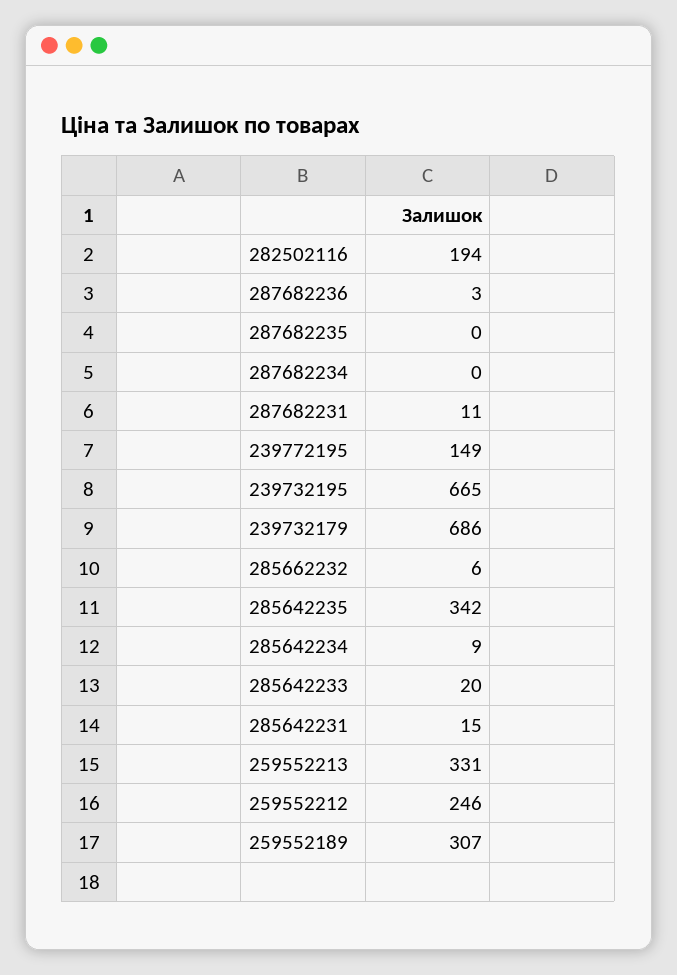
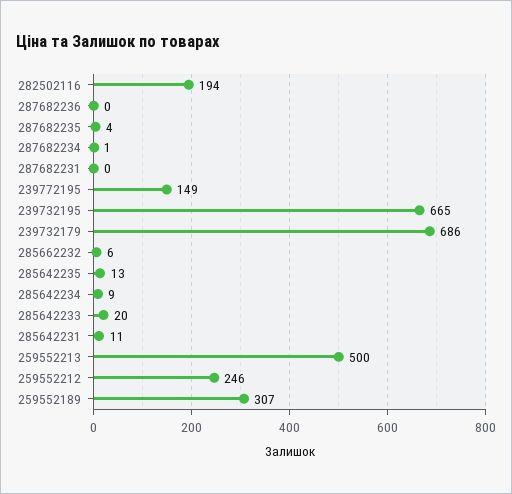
287682236: 3 -> 0
287682235: 0 -> 4
287682234: 0 -> 1
287682231: 11 -> 0
285642235: 342 -> 13
285642231: 15 -> 11
259552213: 331 -> 500

